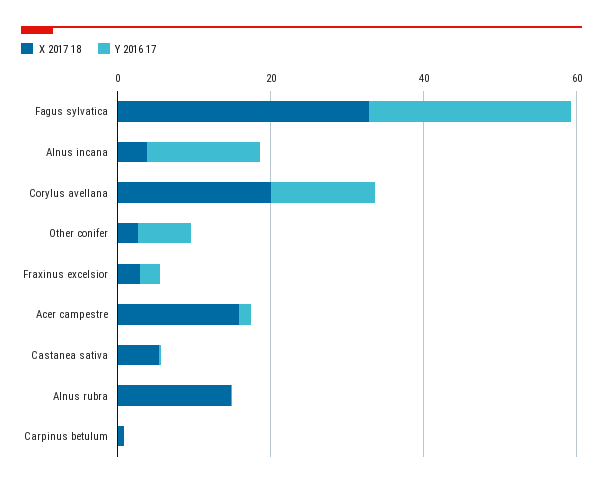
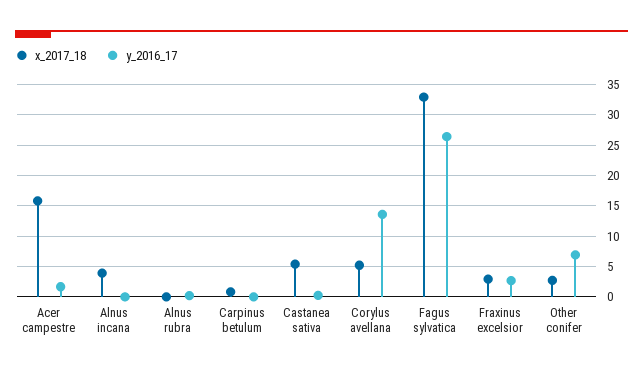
Y 2016 17, Alnus incana: 15 -> 0
X 2017 18, Corylus avellana: 20 -> 5
X 2017 18, Alnus rubra: 15 -> 0

